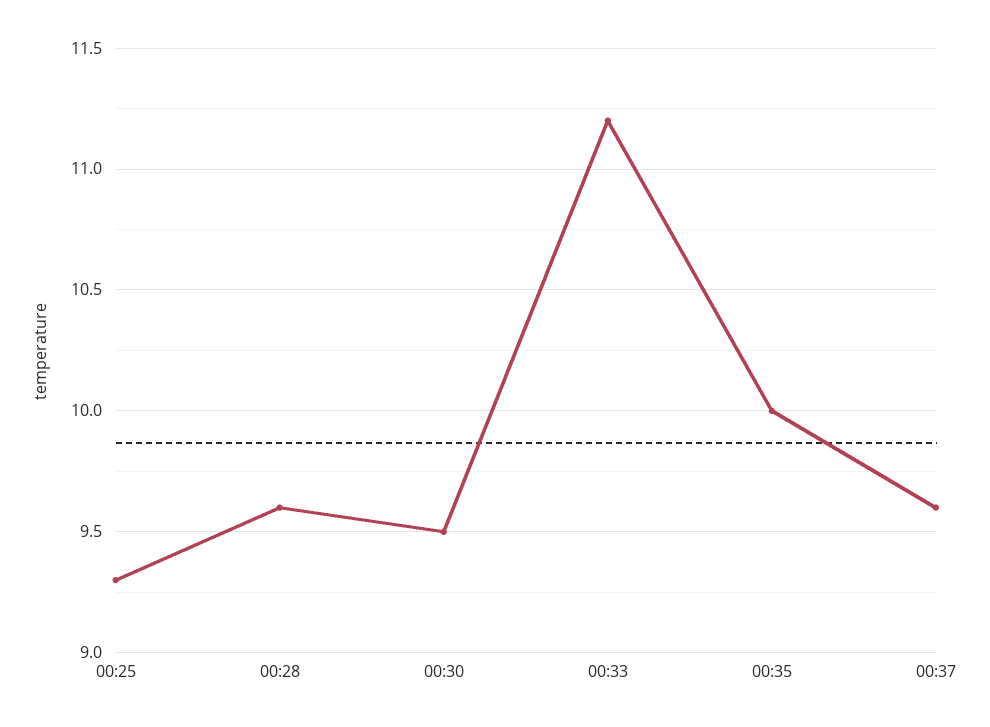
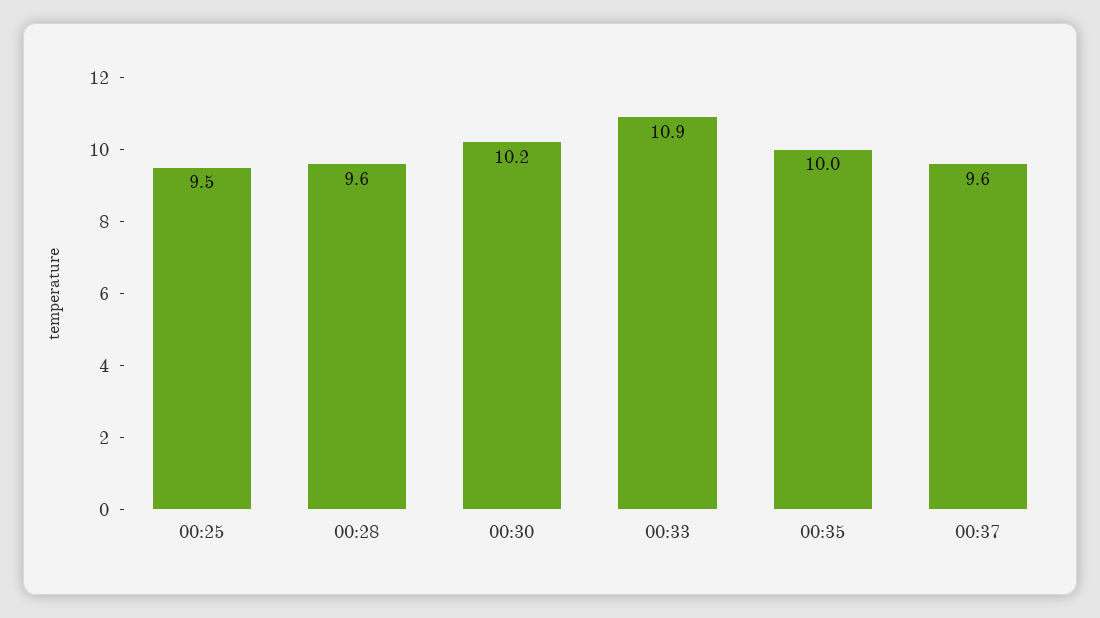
00:25: 9.3 -> 9.5
00:30: 9.5 -> 10.2
00:33: 11.2 -> 10.9

